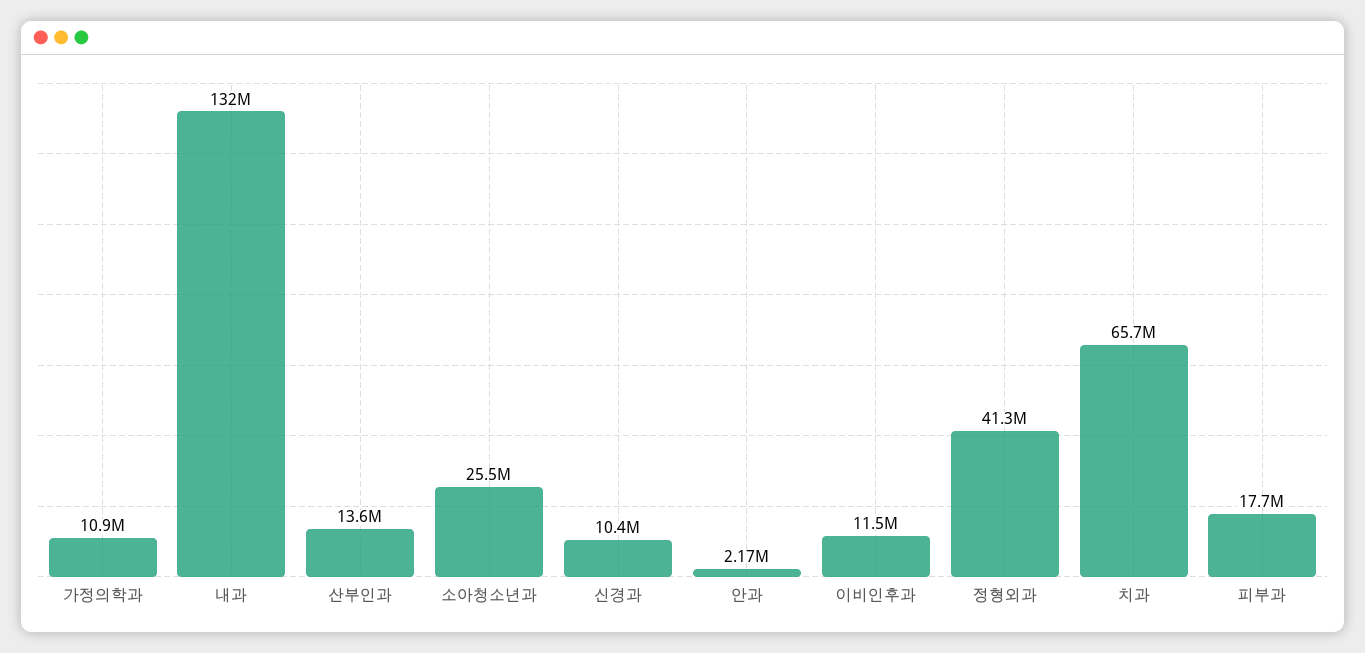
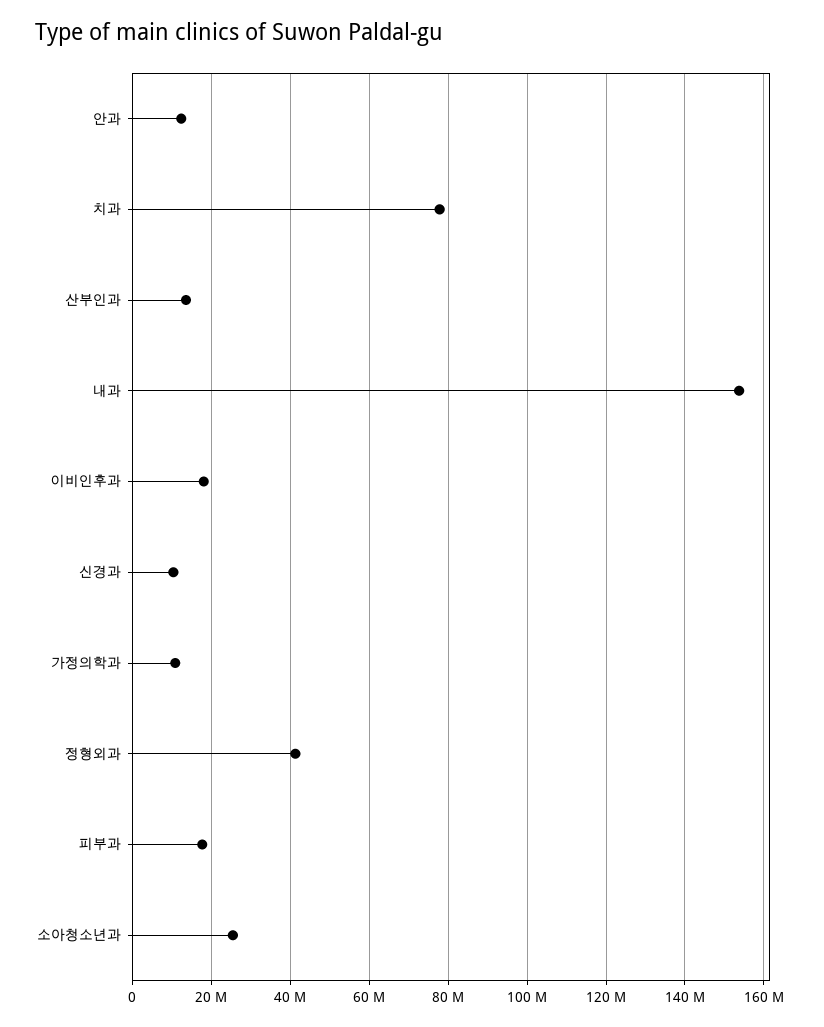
내과: 132000000 -> 154000000
안과: 2170000 -> 12000000
이비인후과: 11500000 -> 18000000
치과: 65700000 -> 78000000

